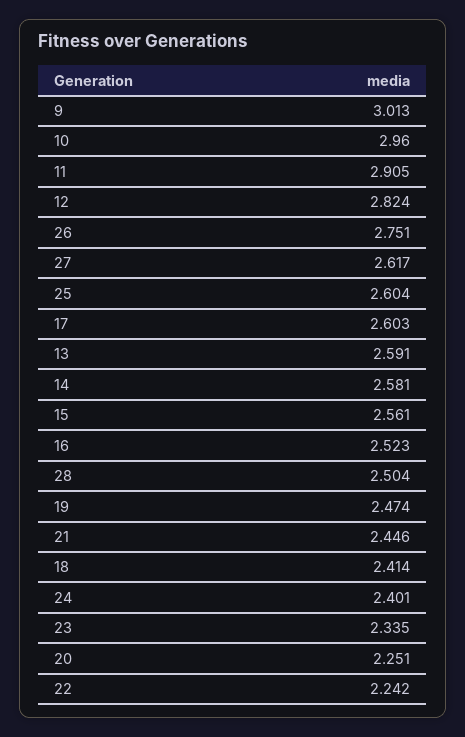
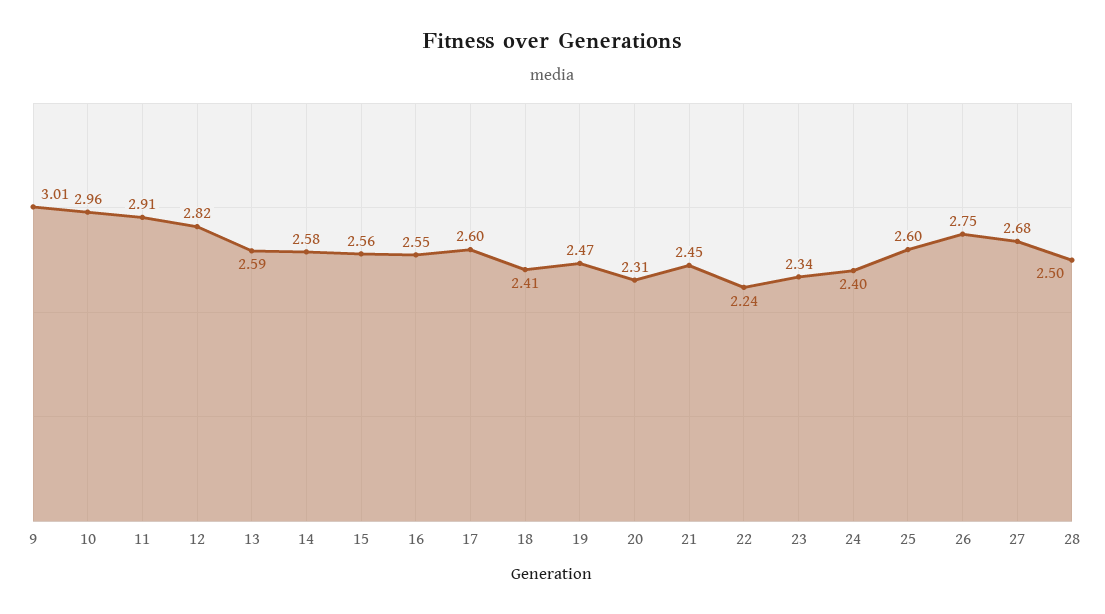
27: 2.617 -> 2.68
16: 2.523 -> 2.55
20: 2.251 -> 2.31

